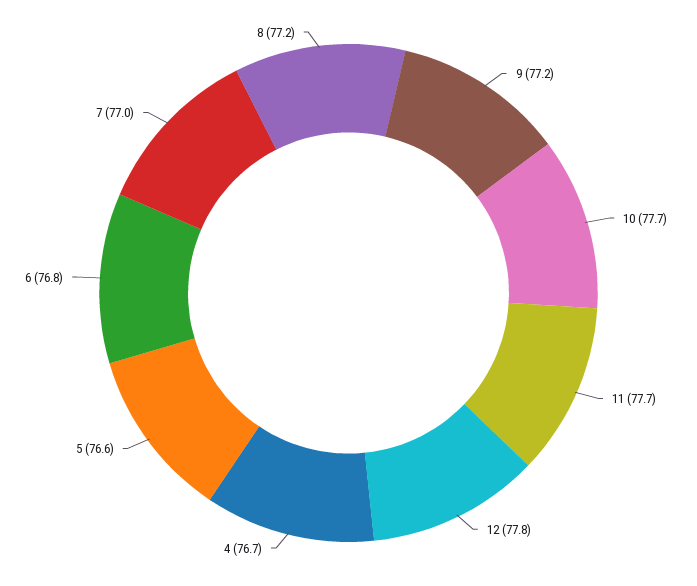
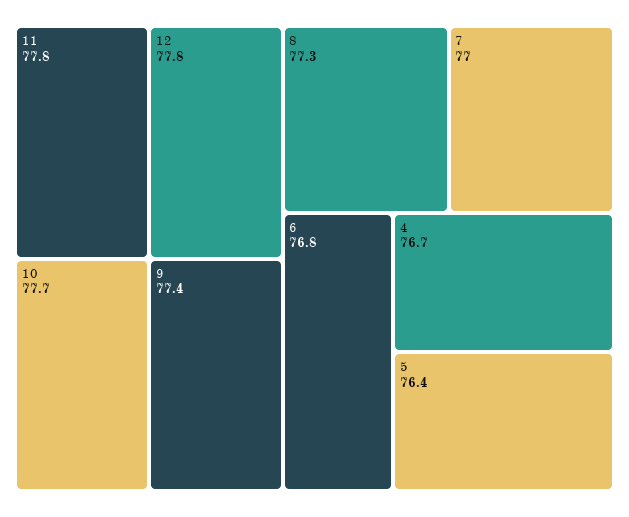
9: 77.2 -> 77.4
11: 77.7 -> 77.8
5: 76.6 -> 76.4
8: 77.2 -> 77.3

